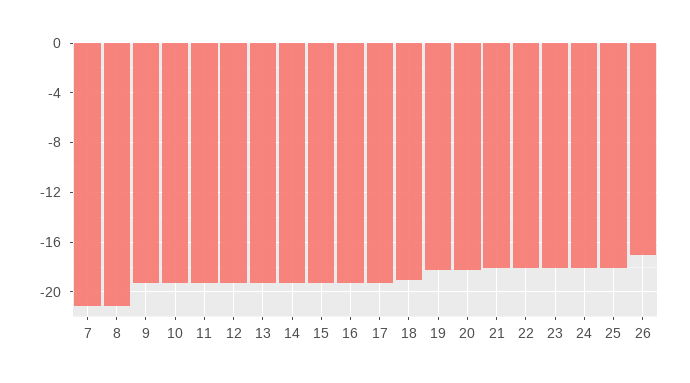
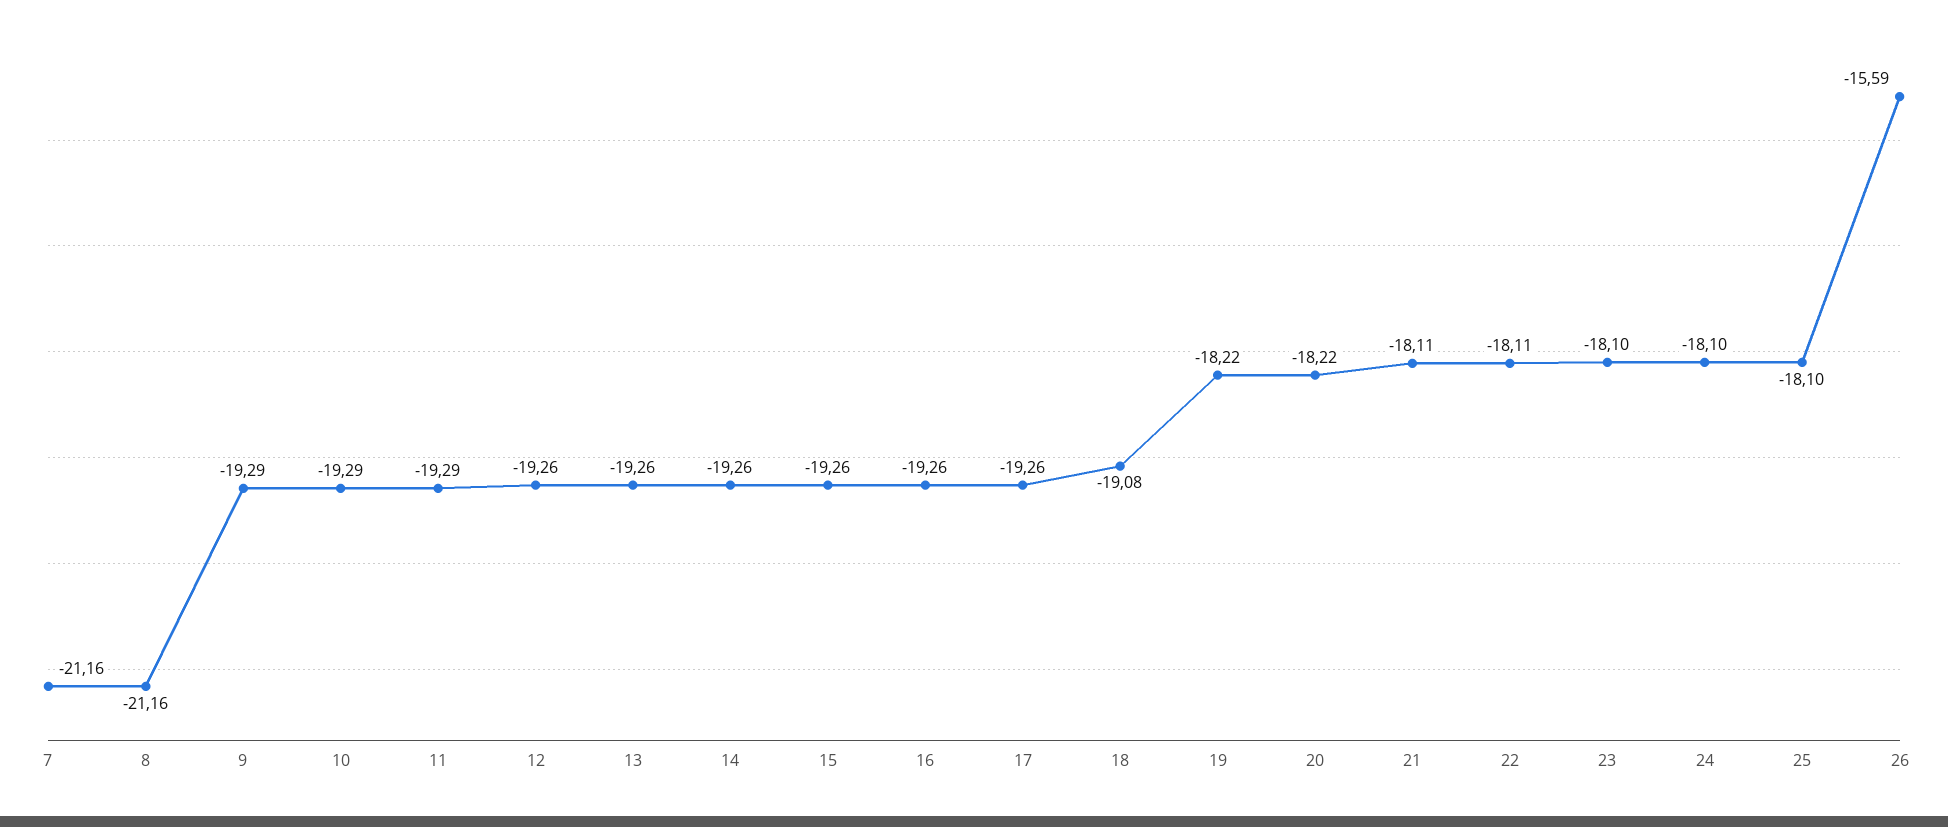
26: -17 -> -15.59

